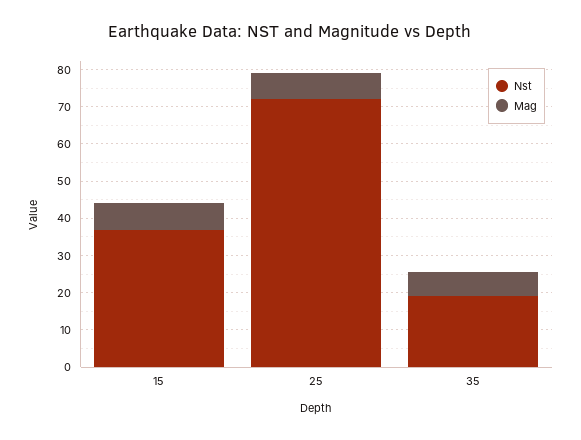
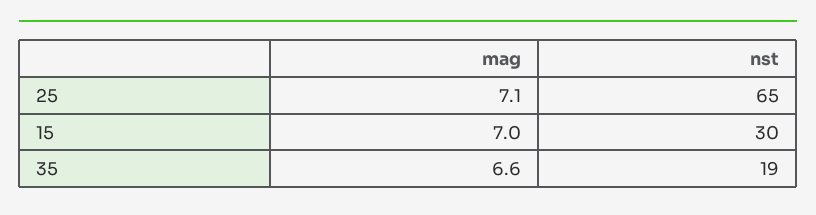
Nst, 15: 37.5 -> 30
Nst, 25: 72.5 -> 65

